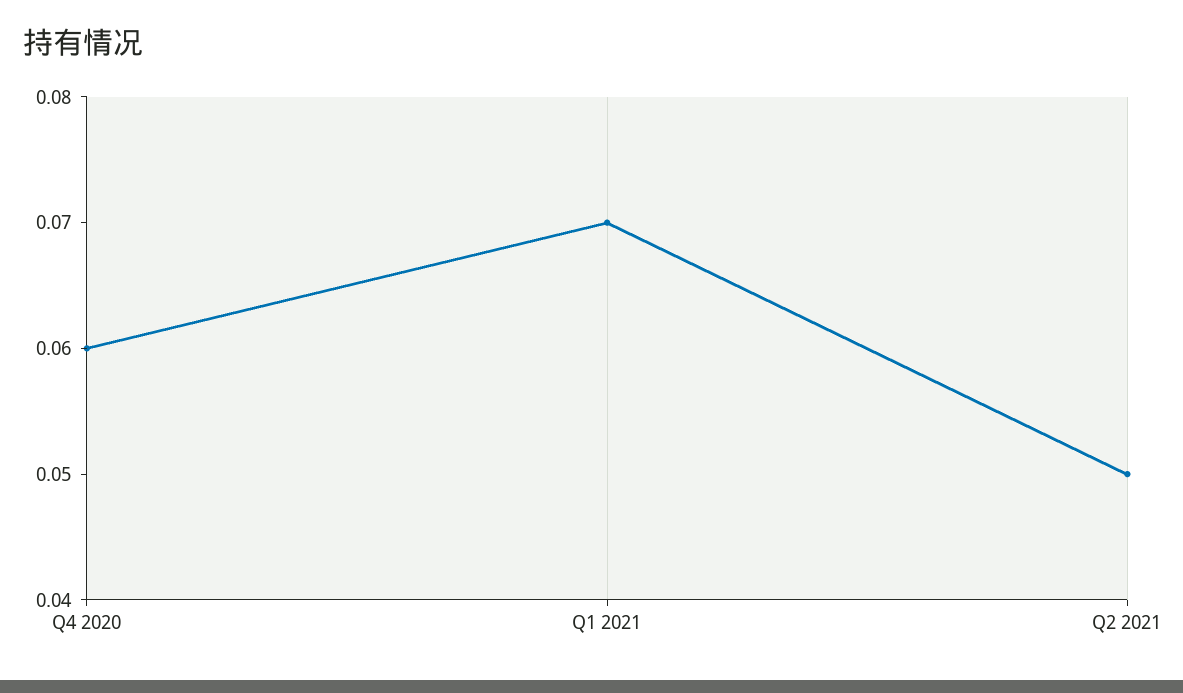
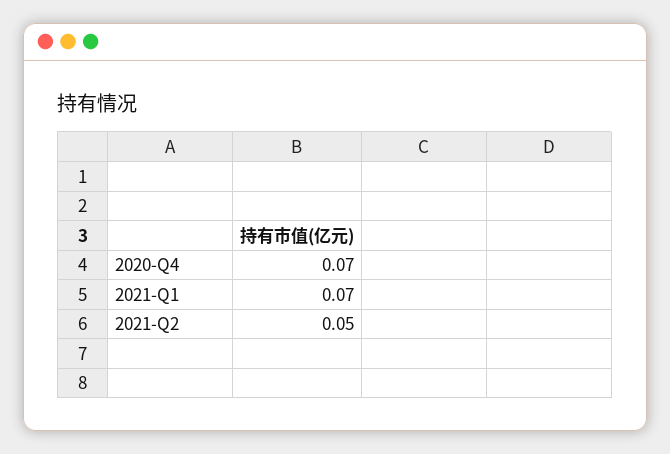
Q4 2020: 0.06 -> 0.07

